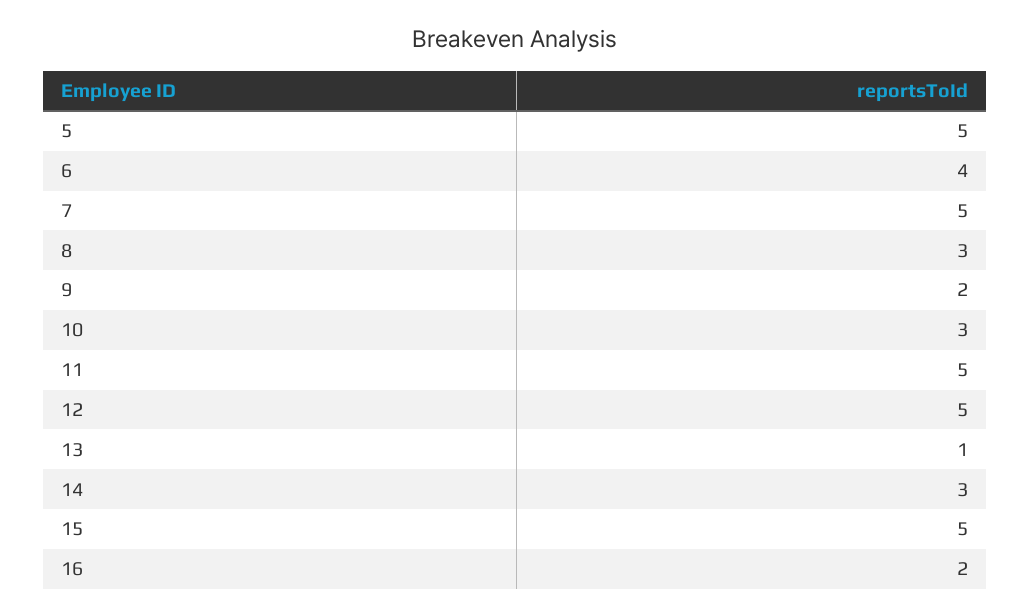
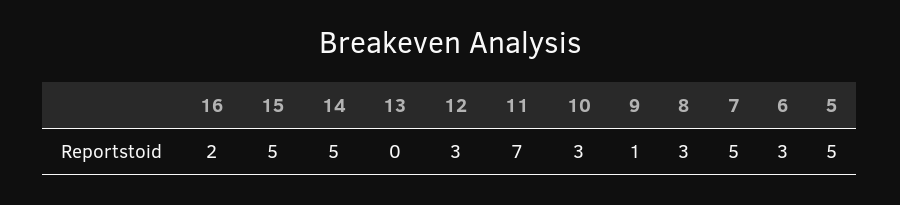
6: 4 -> 3
9: 2 -> 1
11: 5 -> 7
12: 5 -> 3
13: 1 -> 0
14: 3 -> 5

